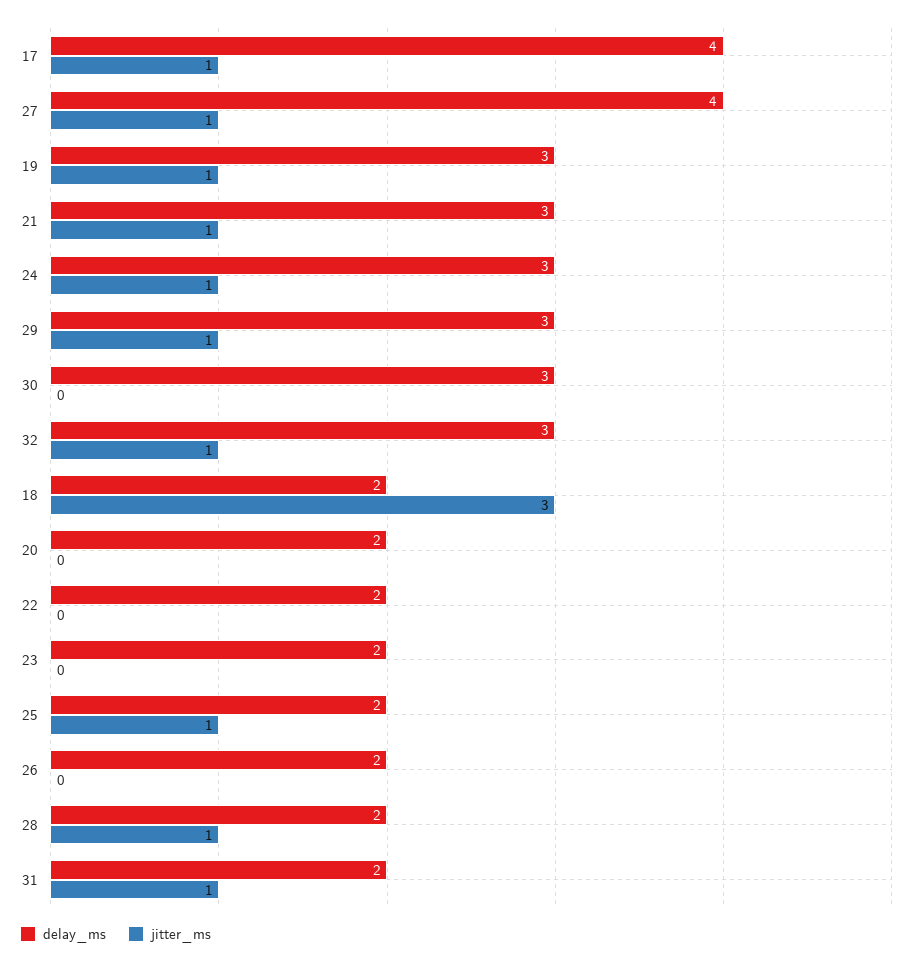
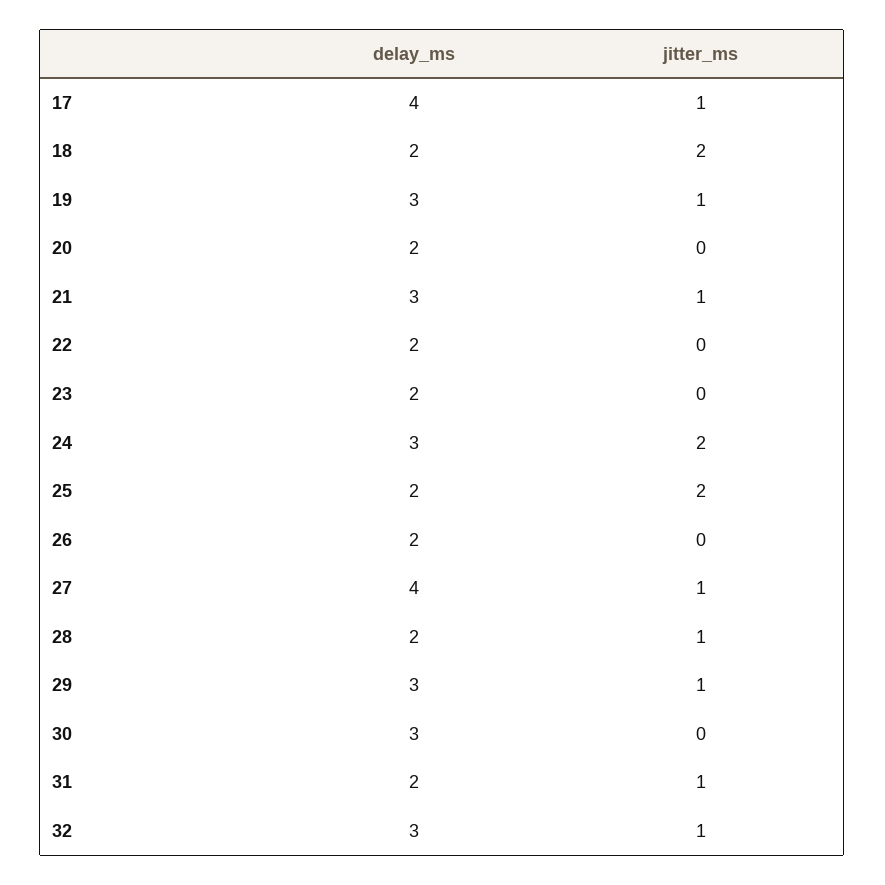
jitter_ms, 24: 1 -> 2
jitter_ms, 18: 3 -> 2
jitter_ms, 25: 1 -> 2

